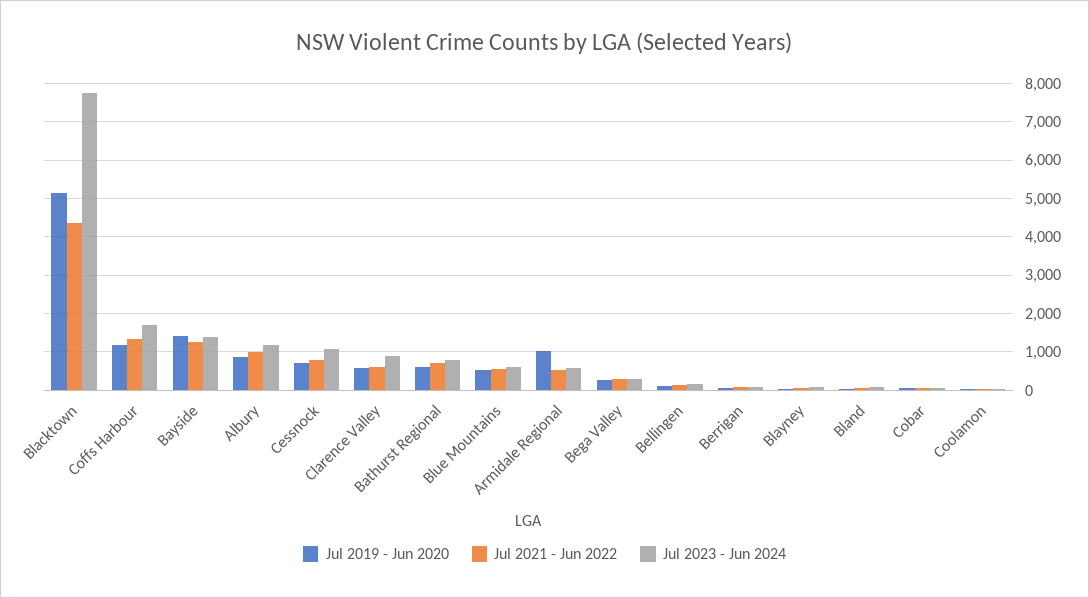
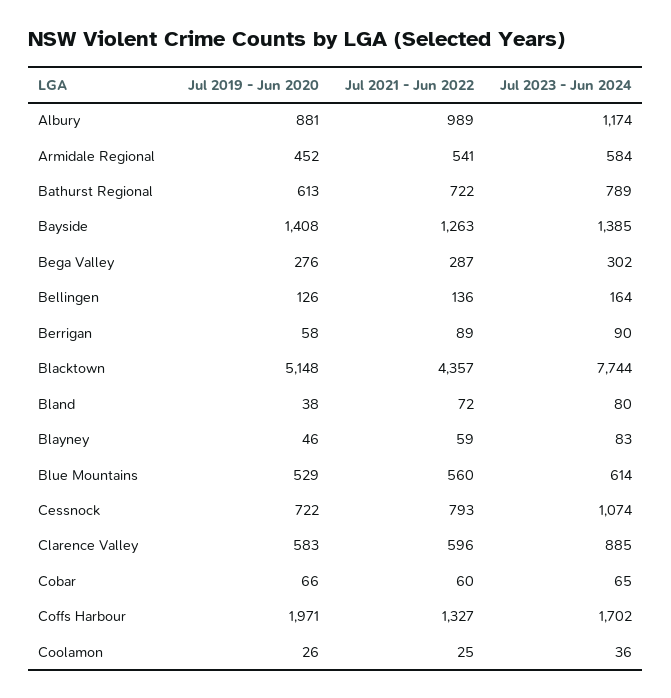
Jul 2019 - Jun 2020, Coffs Harbour: 1200 -> 1971
Jul 2019 - Jun 2020, Armidale Regional: 1000 -> 452

